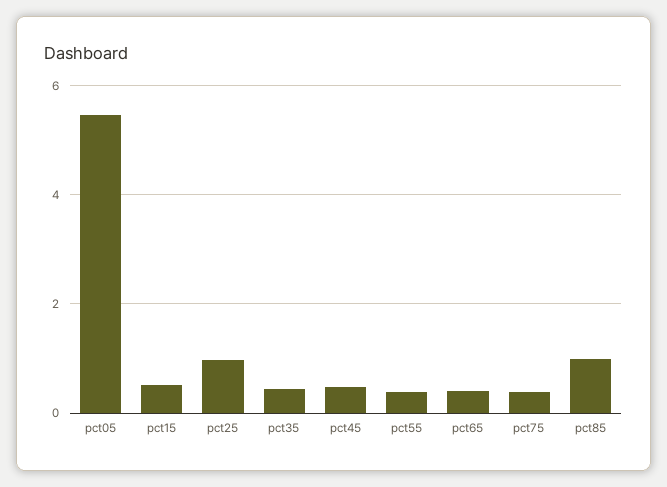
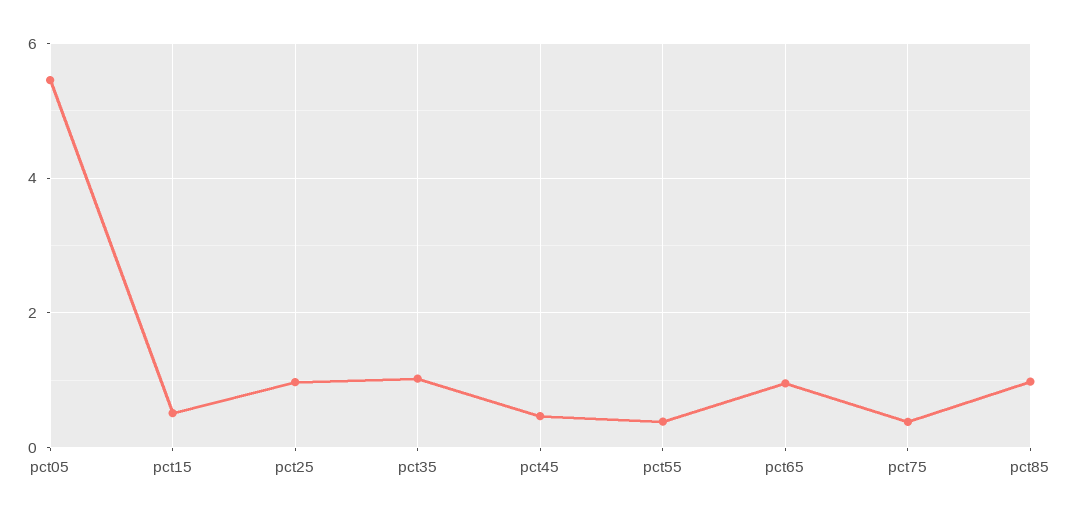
pct35: 0.4 -> 1
pct65: 0.4 -> 1

